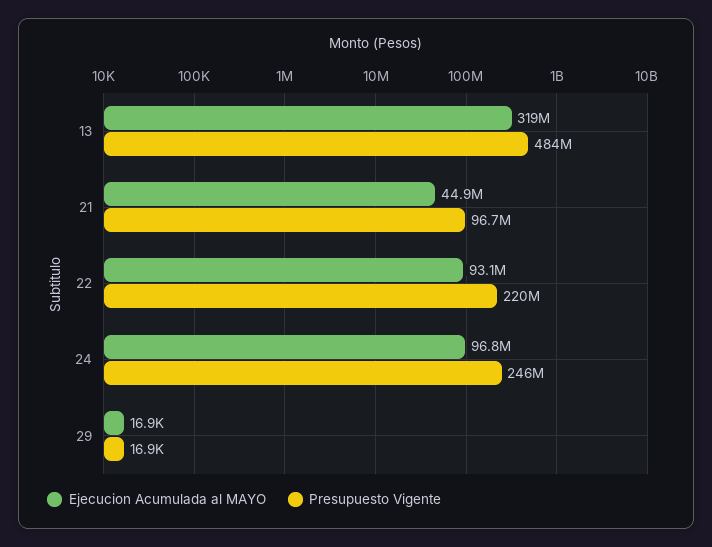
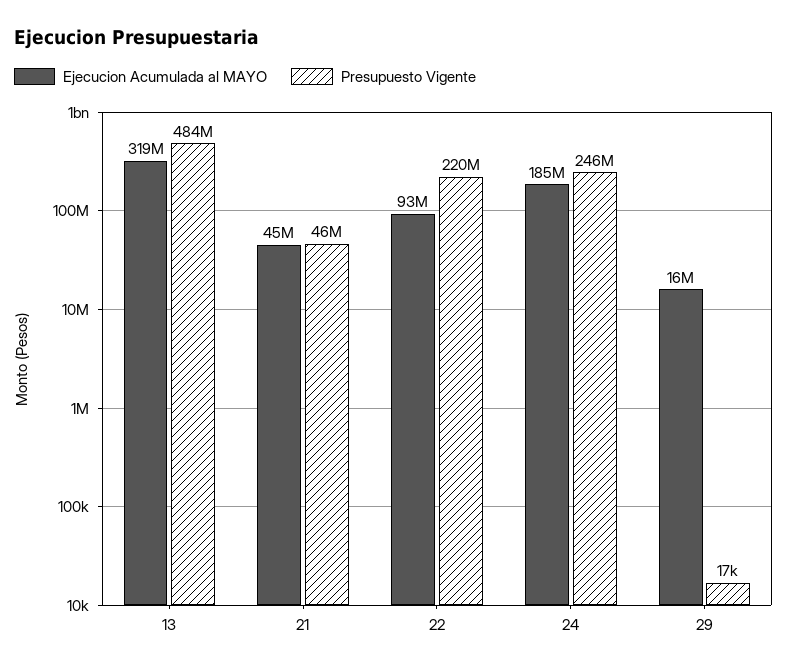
Presupuesto Vigente, 21: 96700000 -> 46000000
Ejecucion Acumulada al MAYO, 24: 96800000 -> 185000000
Ejecucion Acumulada al MAYO, 29: 16900 -> 16000000

